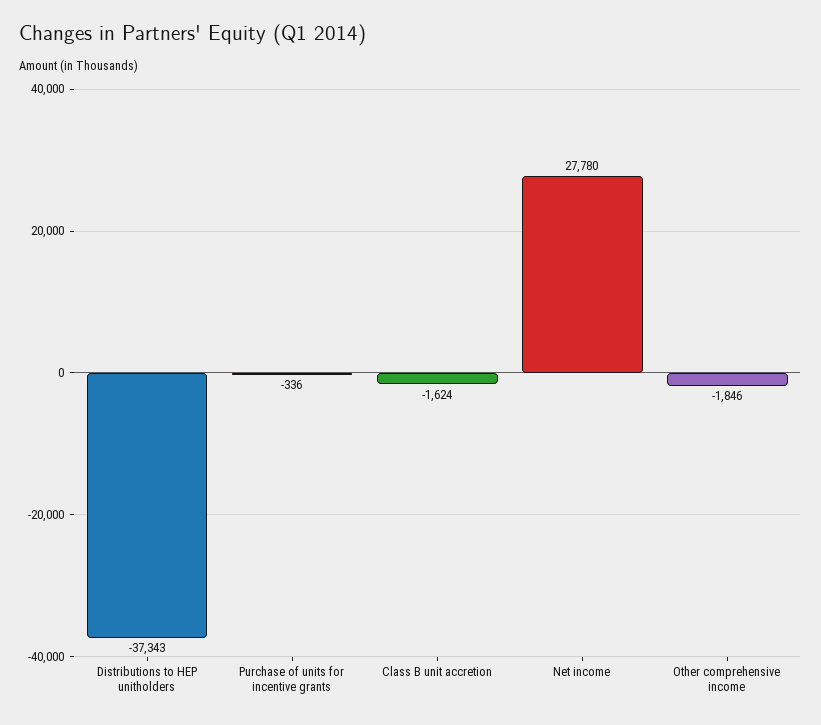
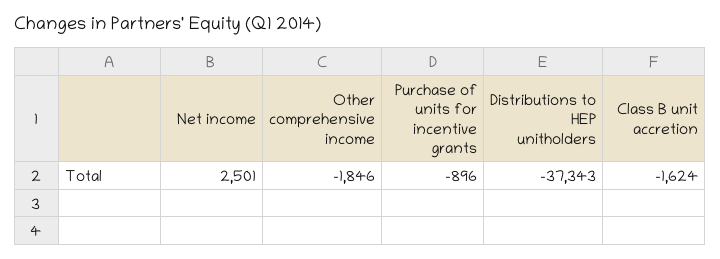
Purchase of units for incentive grants: -336 -> -896
Net income: 27780 -> 2501

